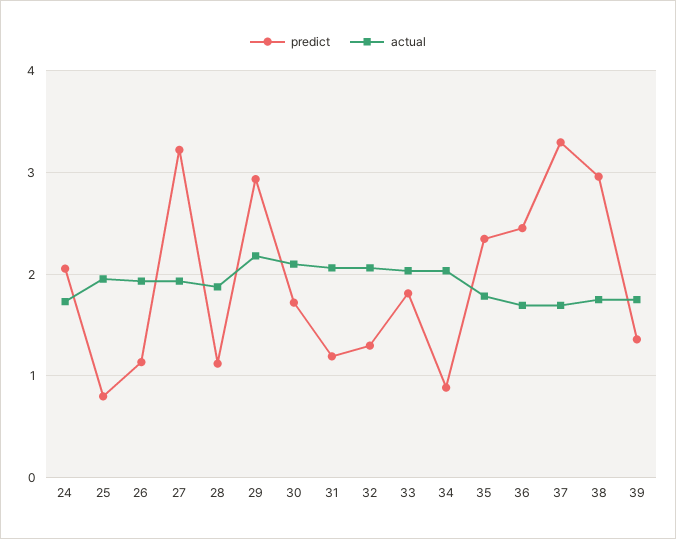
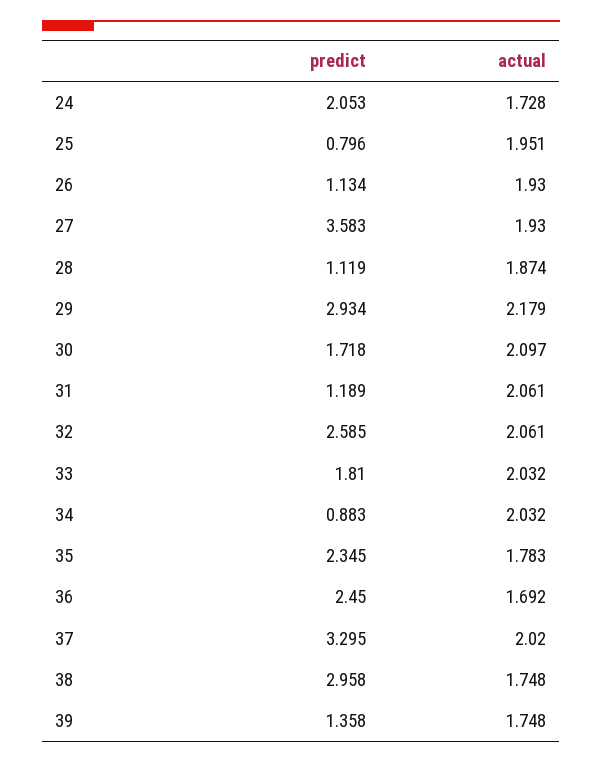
predict, 27: 3.2 -> 3.583
predict, 32: 1.3 -> 2.585
actual, 37: 1.7 -> 2.02

